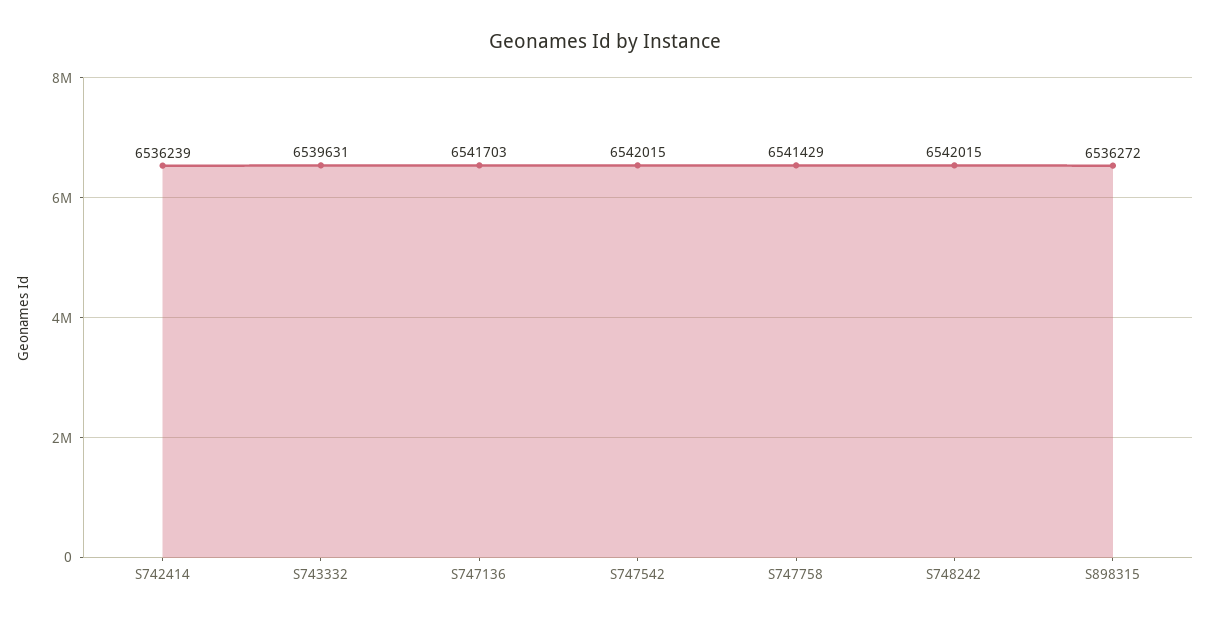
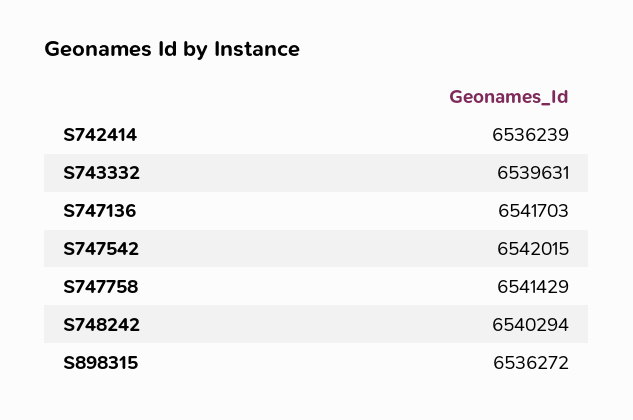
S748242: 6542015 -> 6540294

